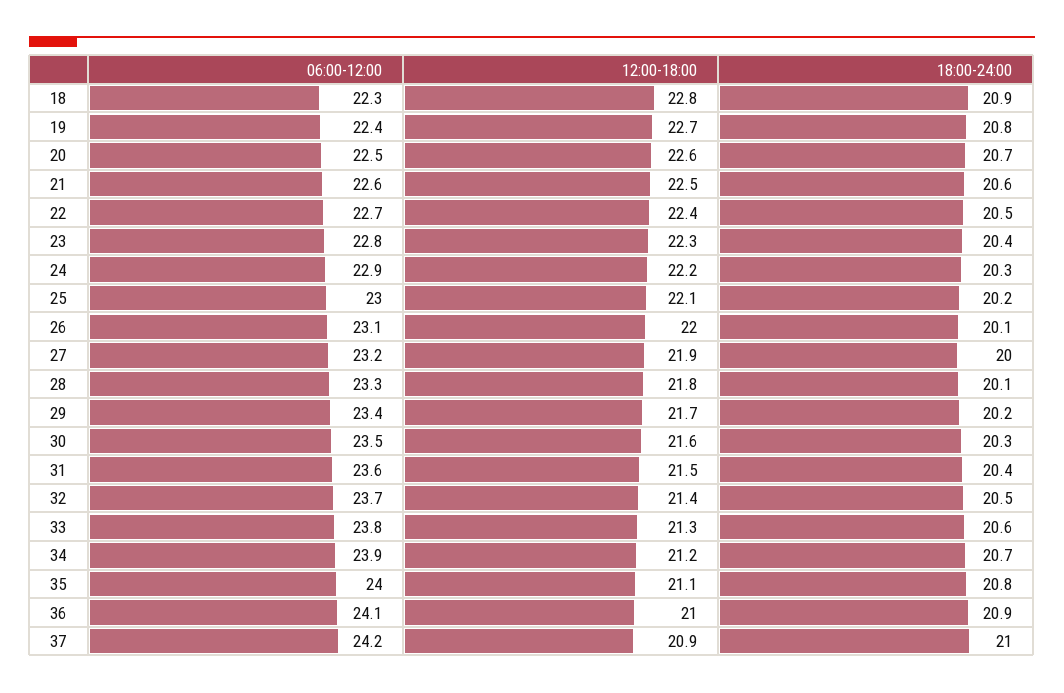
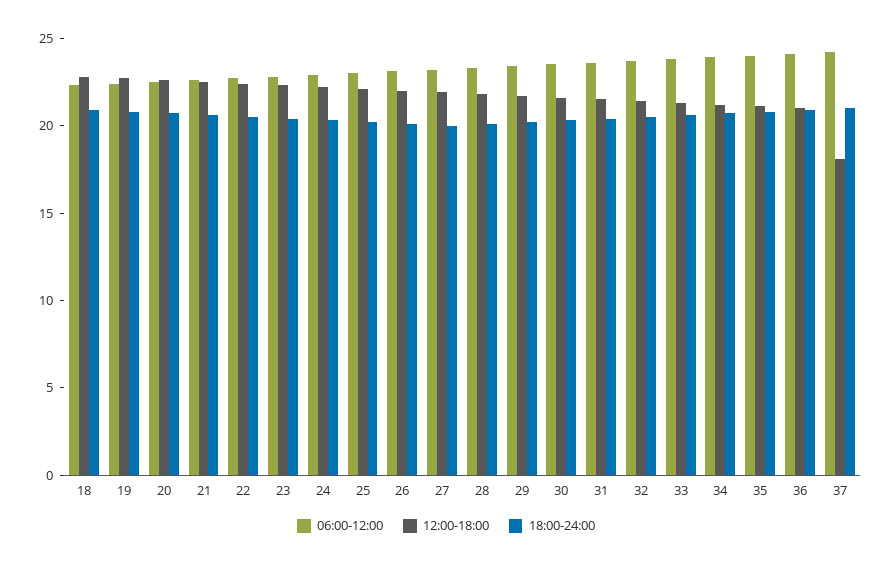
12:00-18:00, 37: 20.9 -> 18

